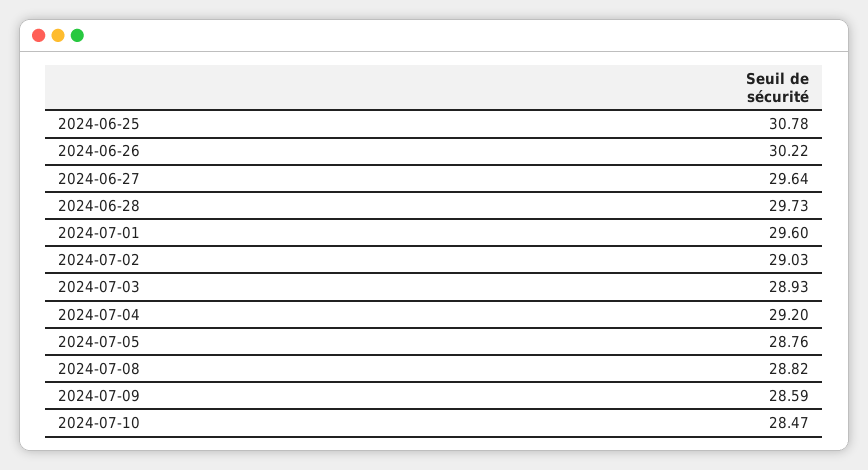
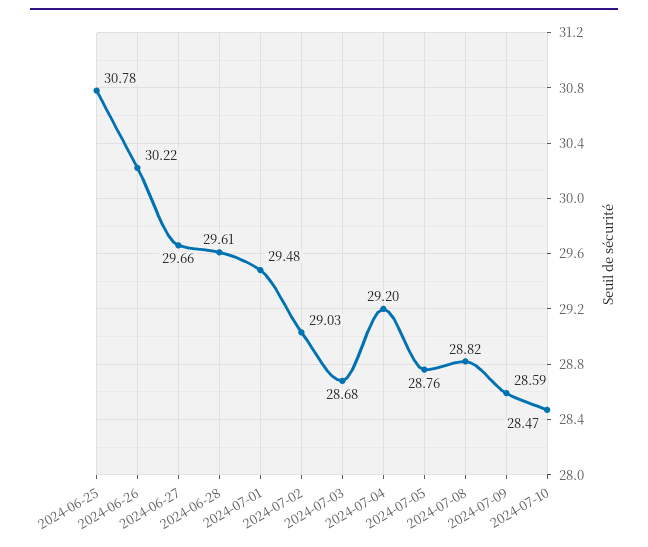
2024-06-27: 29.64 -> 29.66
2024-06-28: 29.73 -> 29.61
2024-07-01: 29.6 -> 29.48
2024-07-03: 28.93 -> 28.68

